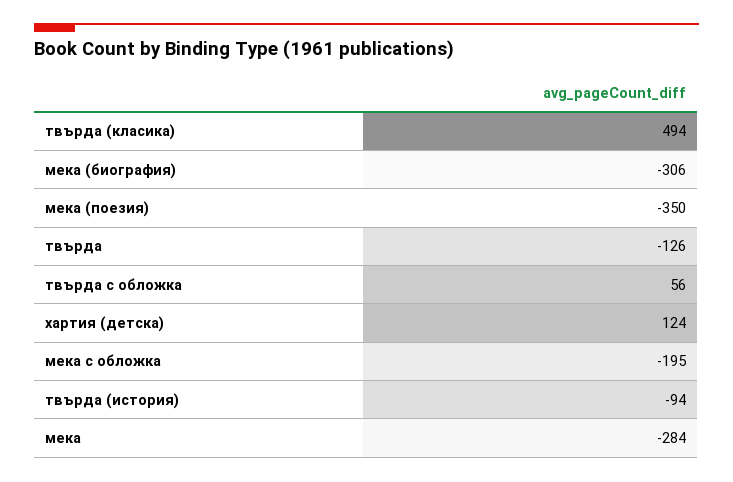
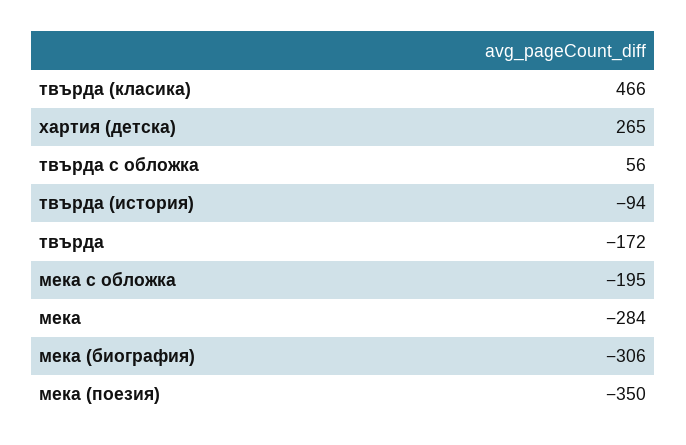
твърда (класика): 494 -> 466
твърда: -126 -> -172
хартия (детска): 124 -> 265

